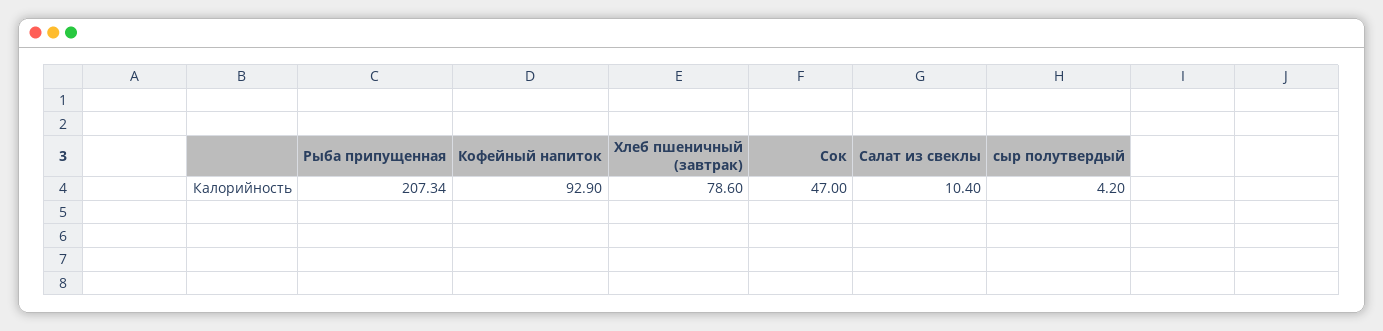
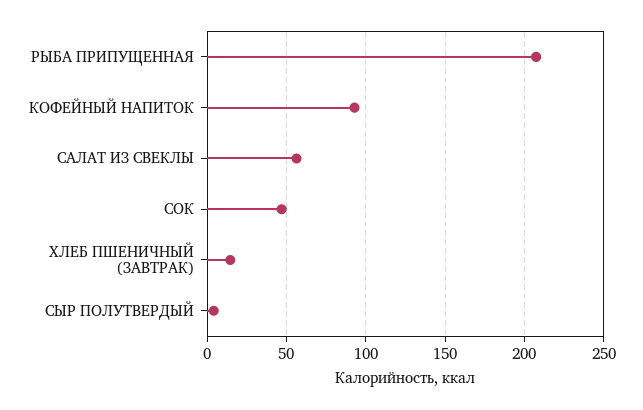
Хлеб пшеничный (завтрак): 78.6 -> 15
Салат из свеклы: 10.4 -> 55

